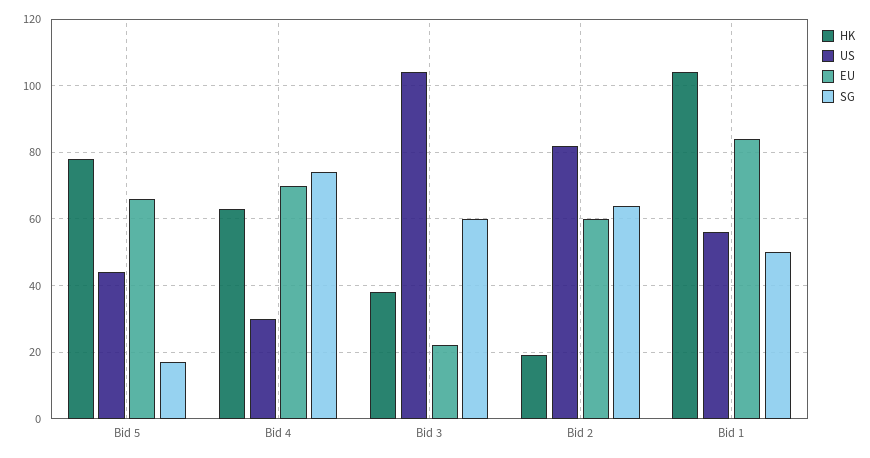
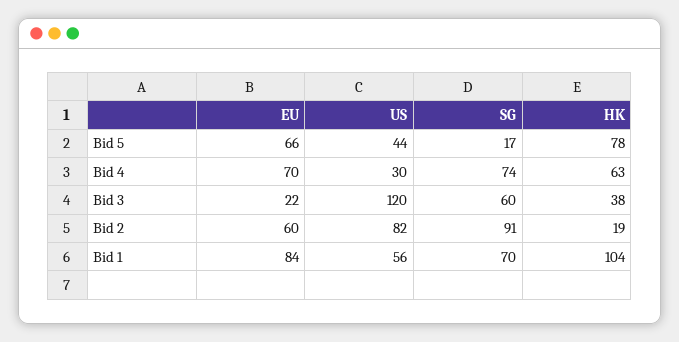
US, Bid 3: 105 -> 120
SG, Bid 2: 65 -> 91
SG, Bid 1: 50 -> 70

